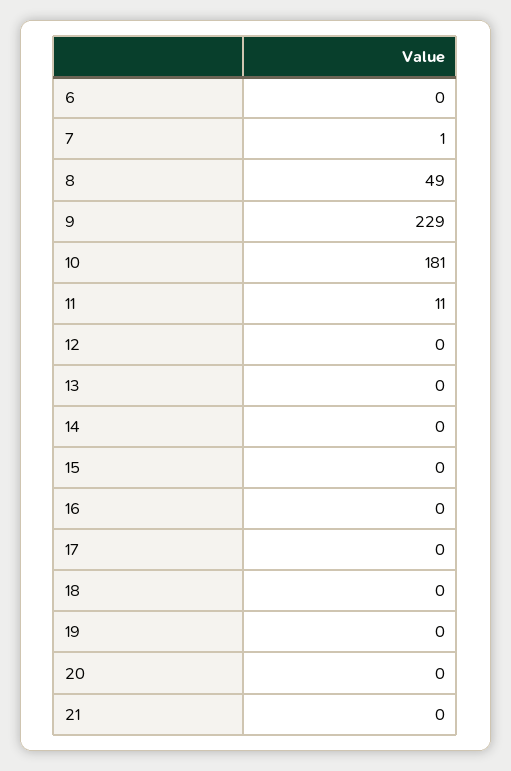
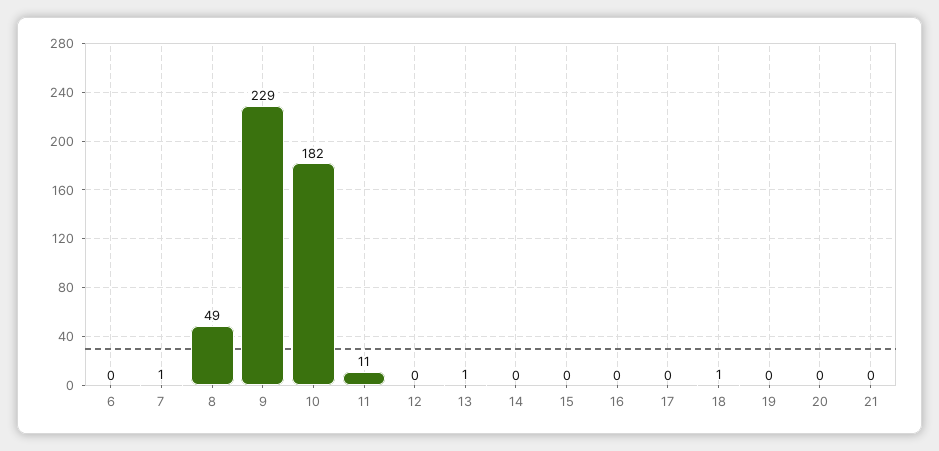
10: 181 -> 182
13: 0 -> 1
18: 0 -> 1

